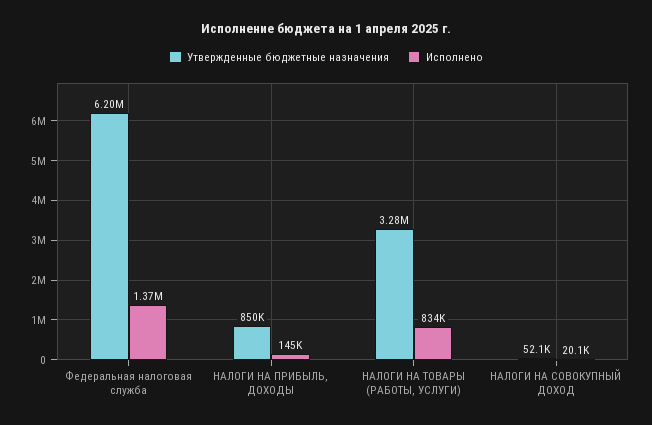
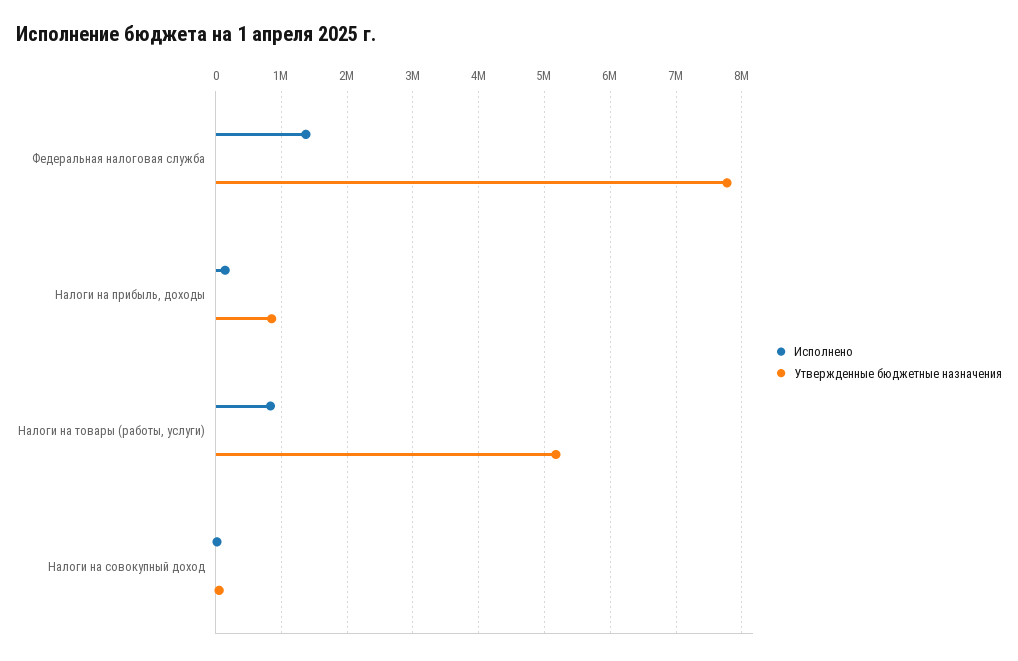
Утвержденные бюджетные назначения, Федеральная налоговая служба: 6200000 -> 7800000
Утвержденные бюджетные назначения, НАЛОГИ НА ТОВАРЫ (РАБОТЫ, УСЛУГИ): 3280000 -> 5200000

